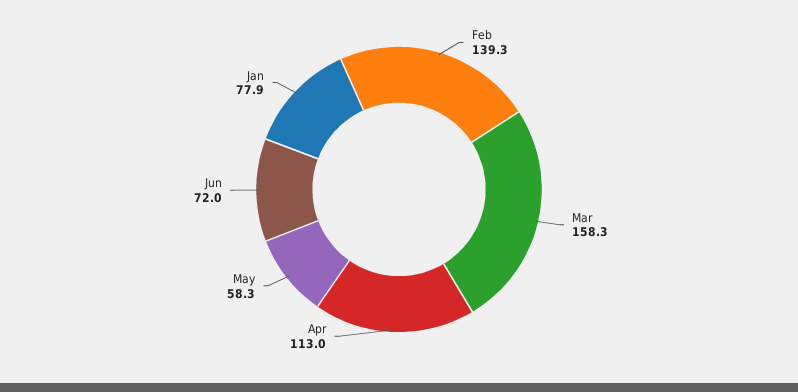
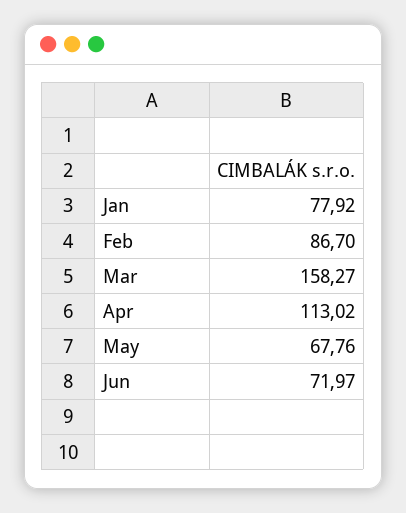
Feb: 139.3 -> 86.7
May: 58.3 -> 67.76

